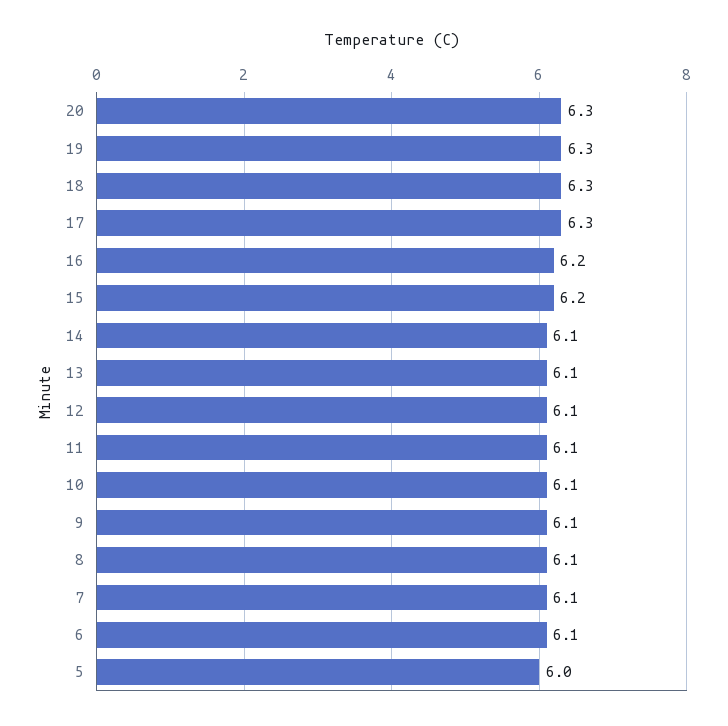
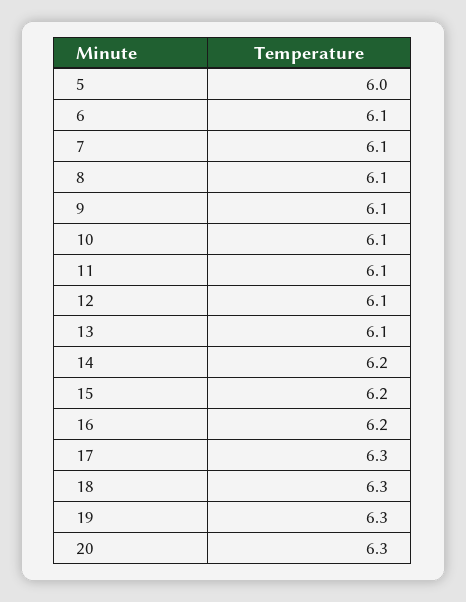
14: 6.1 -> 6.2

